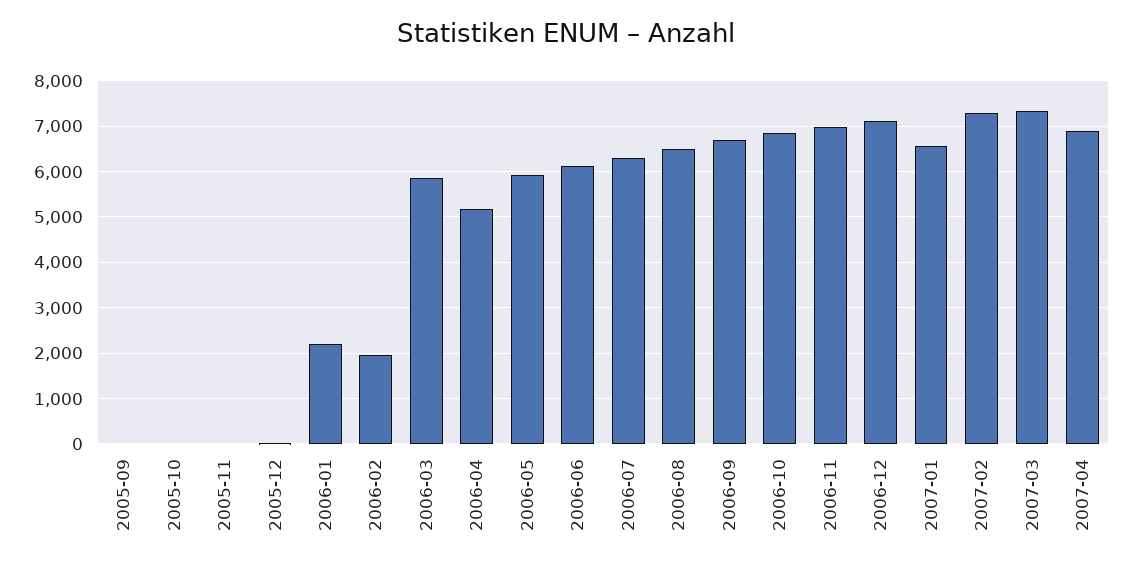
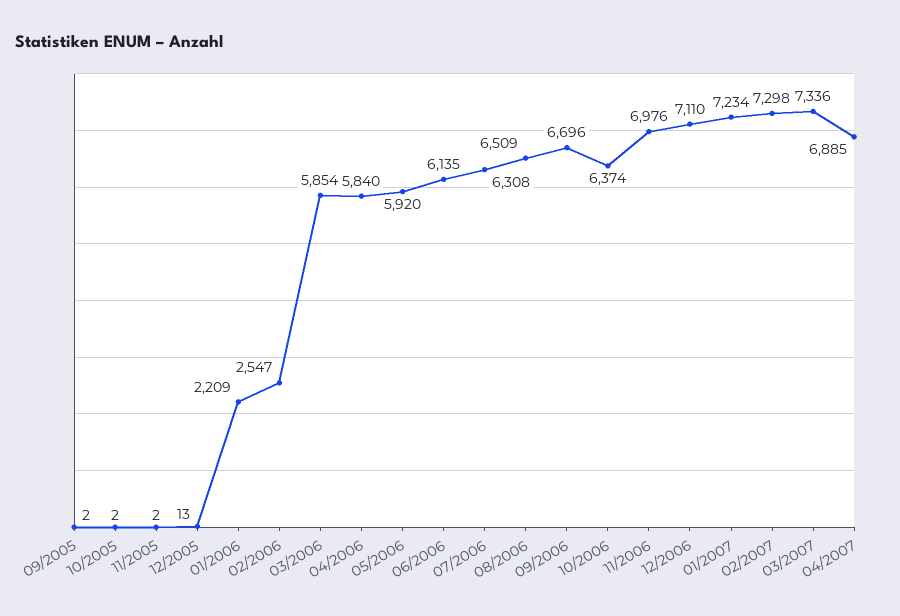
2006-02: 2000 -> 2547
2006-04: 5200 -> 5840
2006-10: 6800 -> 6374
2007-01: 6600 -> 7234

